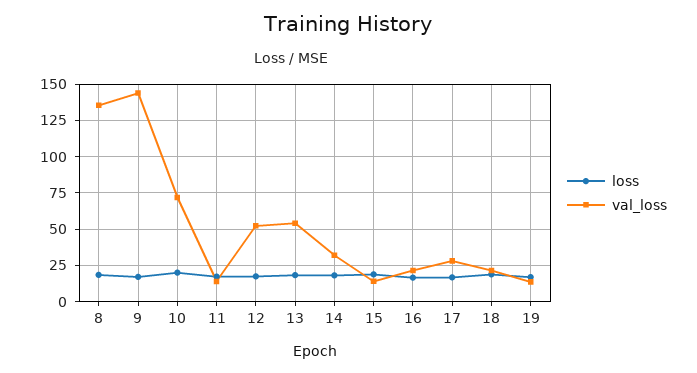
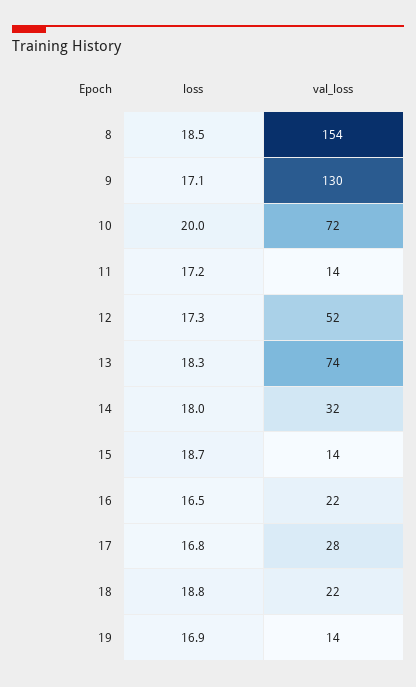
val_loss, 8: 135 -> 154
val_loss, 9: 145 -> 130
val_loss, 13: 55 -> 74

